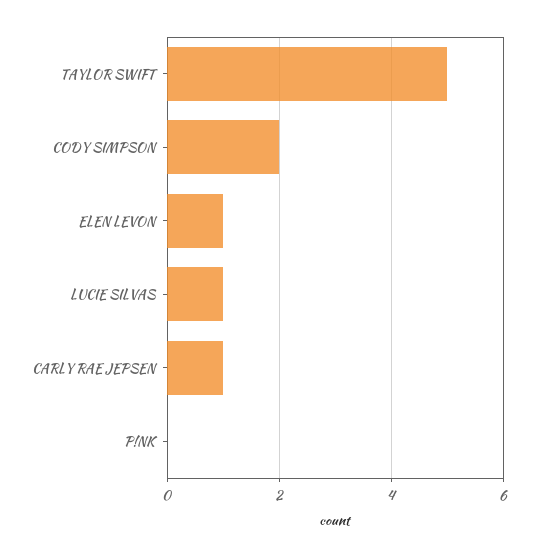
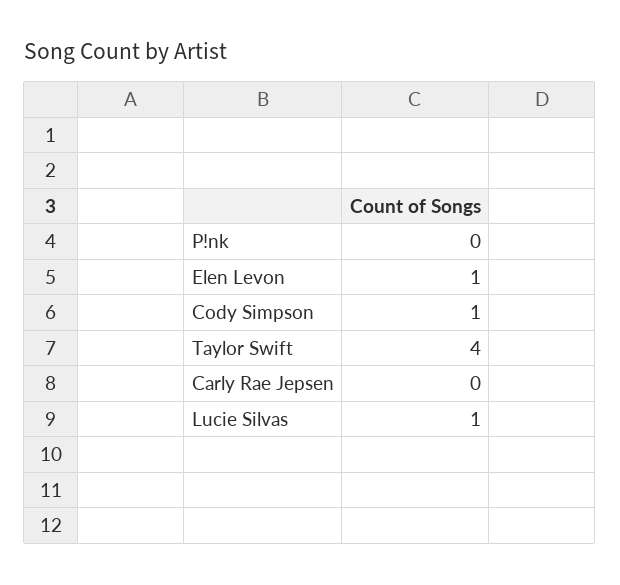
TAYLOR SWIFT: 5 -> 4
CODY SIMPSON: 2 -> 1
CARLY RAE JEPSEN: 1 -> 0

